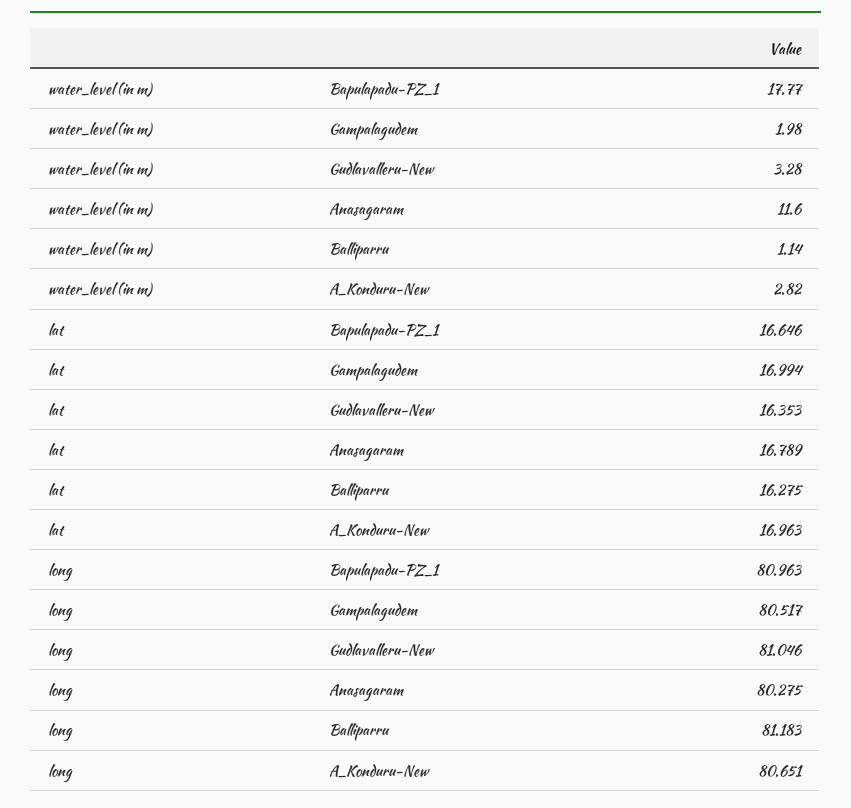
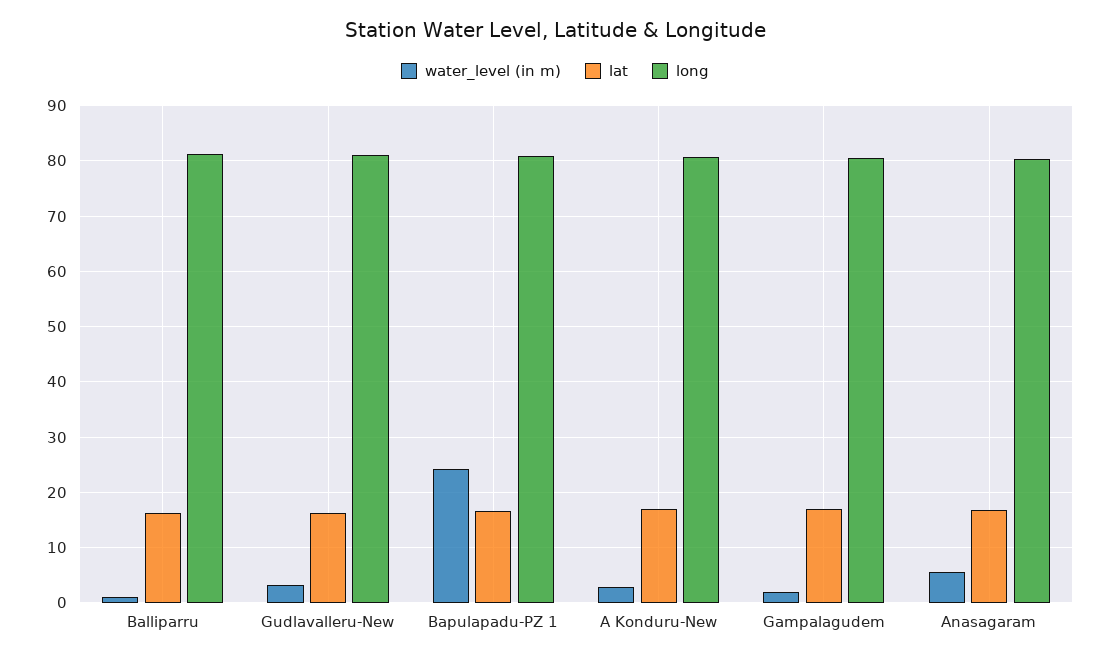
water_level (in m), Bapulapadu-PZ_1: 17.77 -> 24
water_level (in m), Anasagaram: 11.6 -> 6

